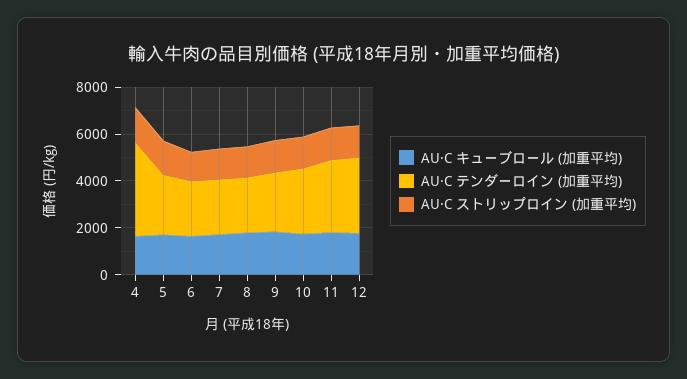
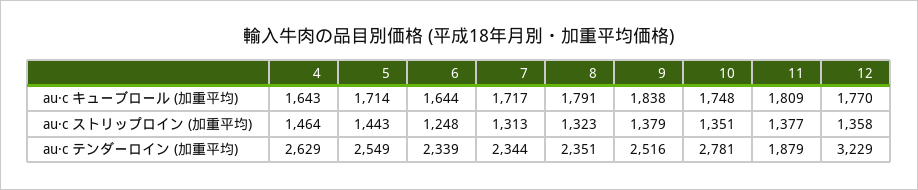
AU·C テンダーロイン (加重平均), 4: 4000 -> 2629
AU·C テンダーロイン (加重平均), 11: 3000 -> 1879

